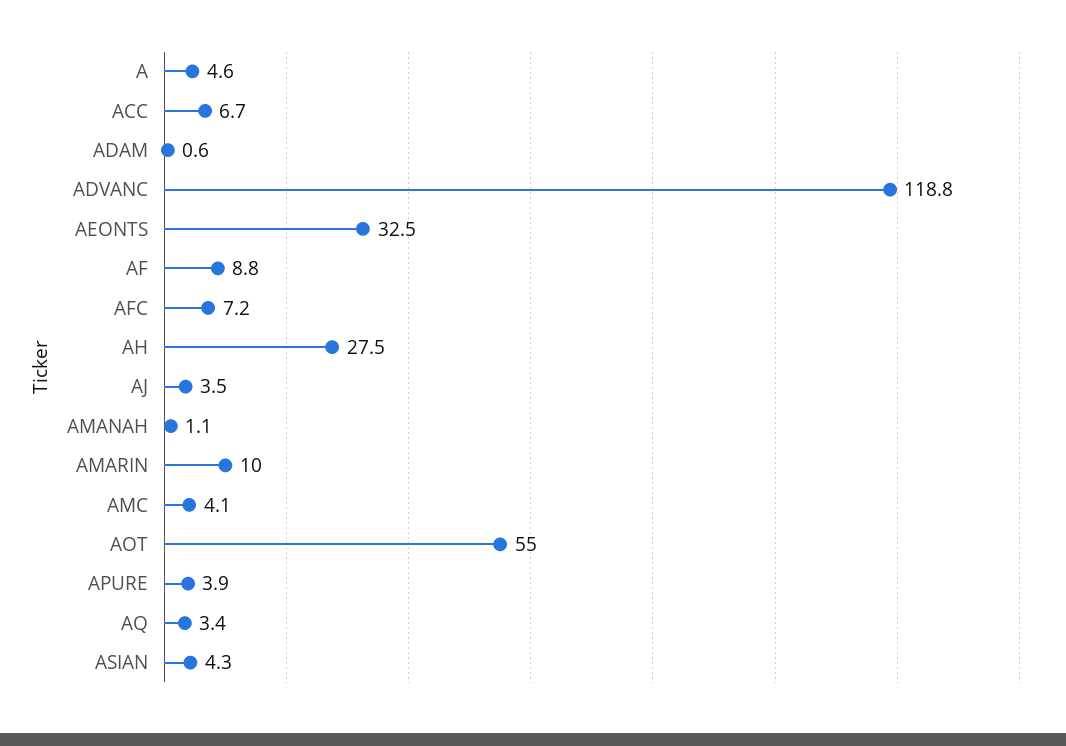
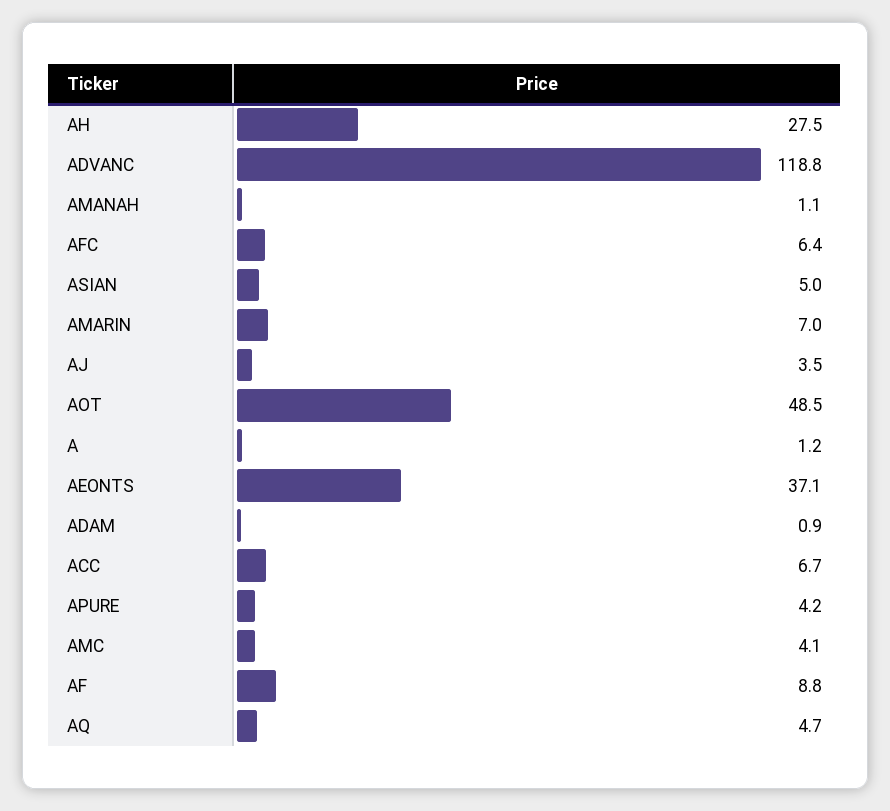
A: 4.6 -> 1.2
ADAM: 0.6 -> 0.9
AEONTS: 32.5 -> 37.1
AFC: 7.2 -> 6.4
AMARIN: 10 -> 7
AOT: 55 -> 48.5
APURE: 3.9 -> 4.2
AQ: 3.4 -> 4.7
ASIAN: 4.3 -> 5

